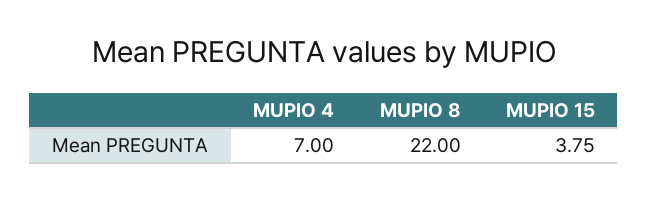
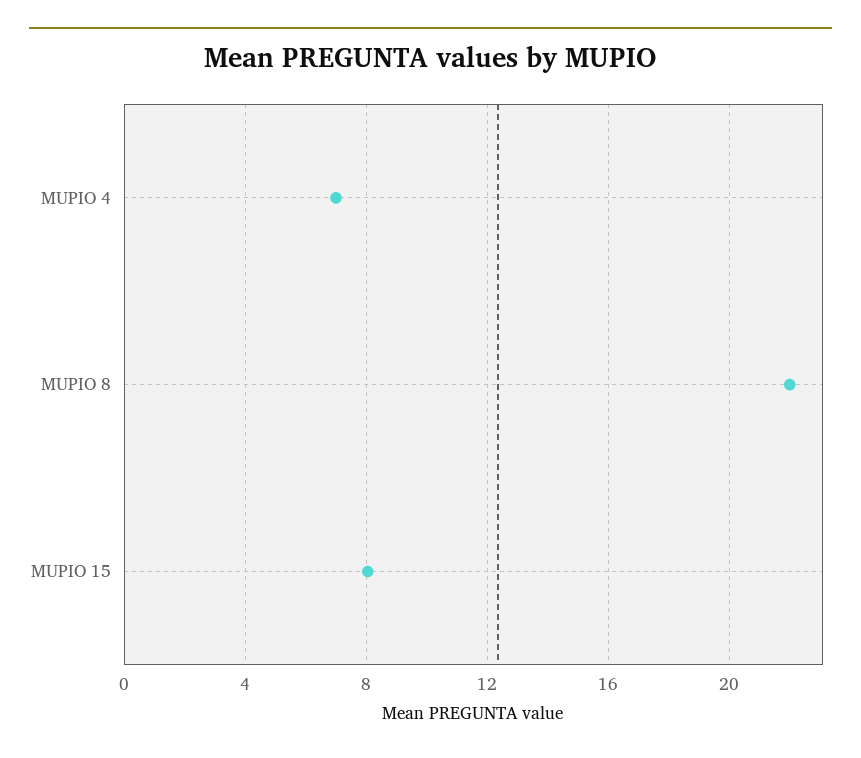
MUPIO 15: 3.75 -> 8

